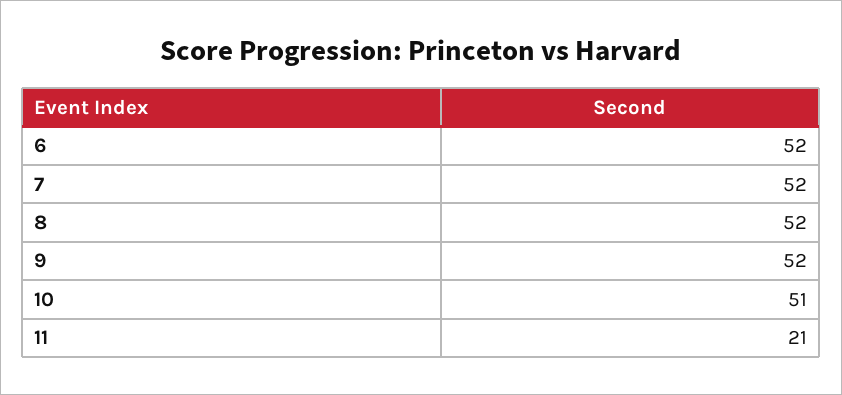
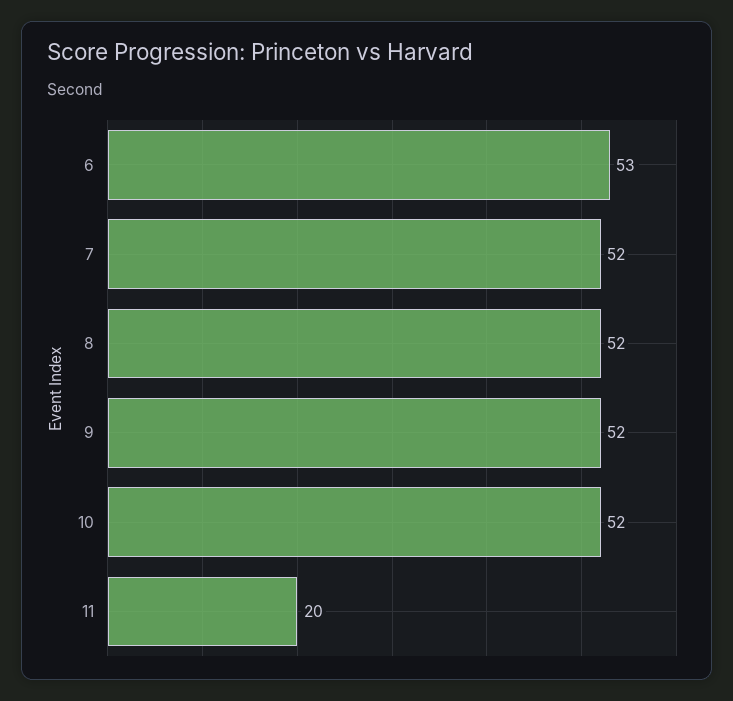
6: 52 -> 53
10: 51 -> 52
11: 21 -> 20

